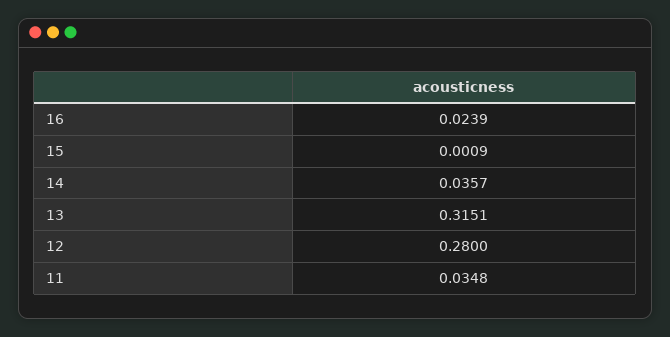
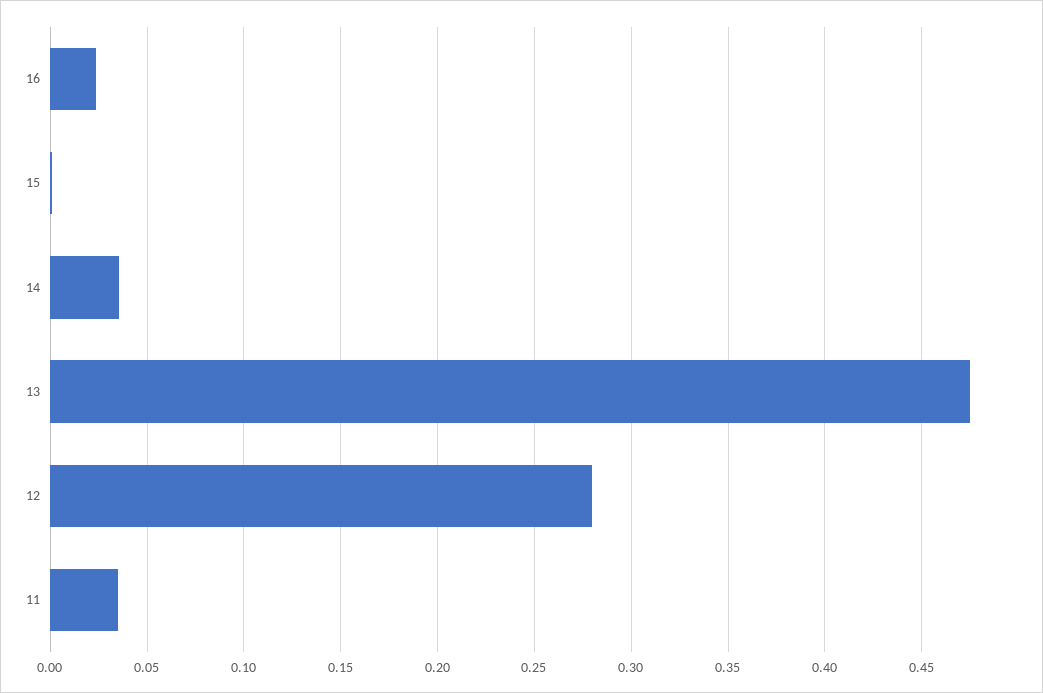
13: 0.3151 -> 0.475

